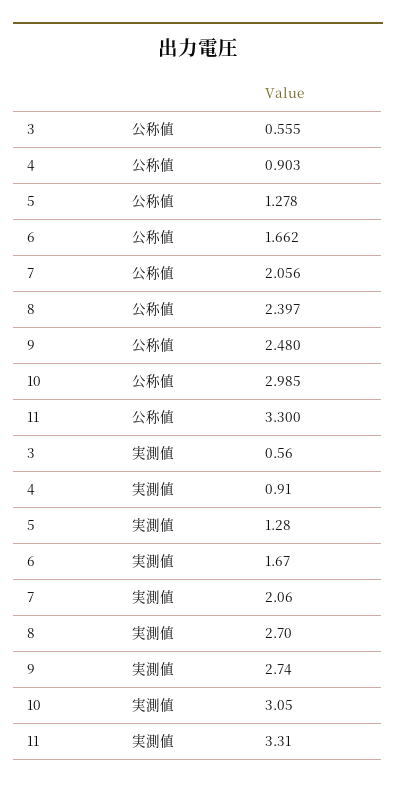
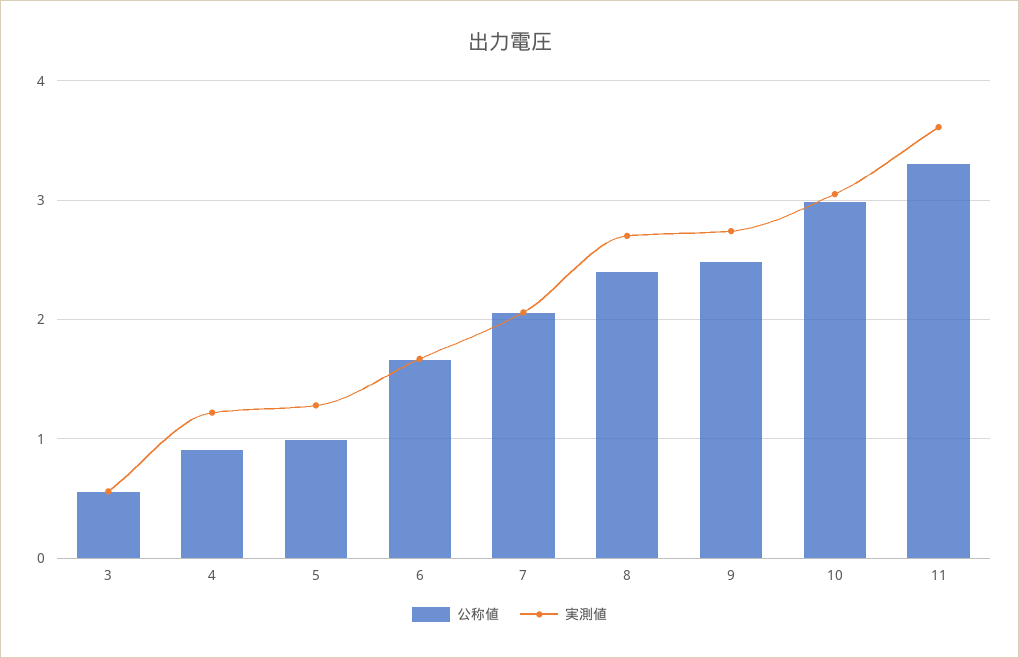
公称値, 5: 1.278 -> 1
実測値, 4: 0.91 -> 1.2
実測値, 11: 3.31 -> 3.6

